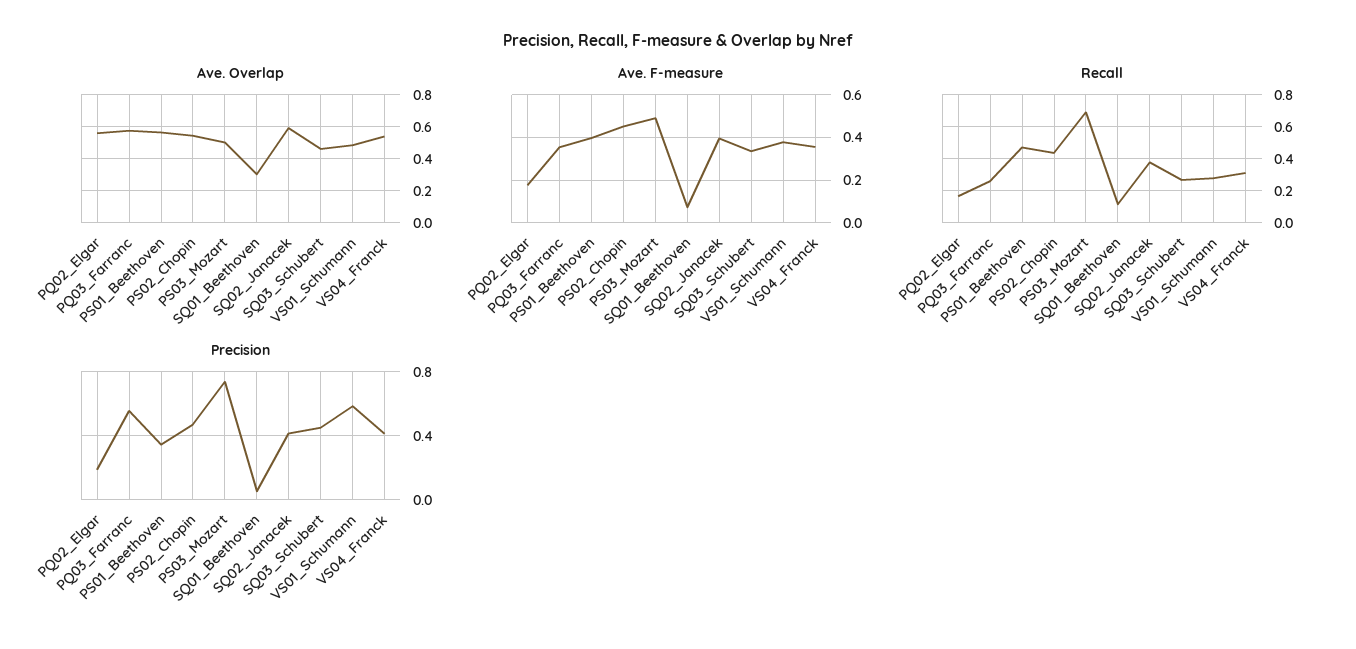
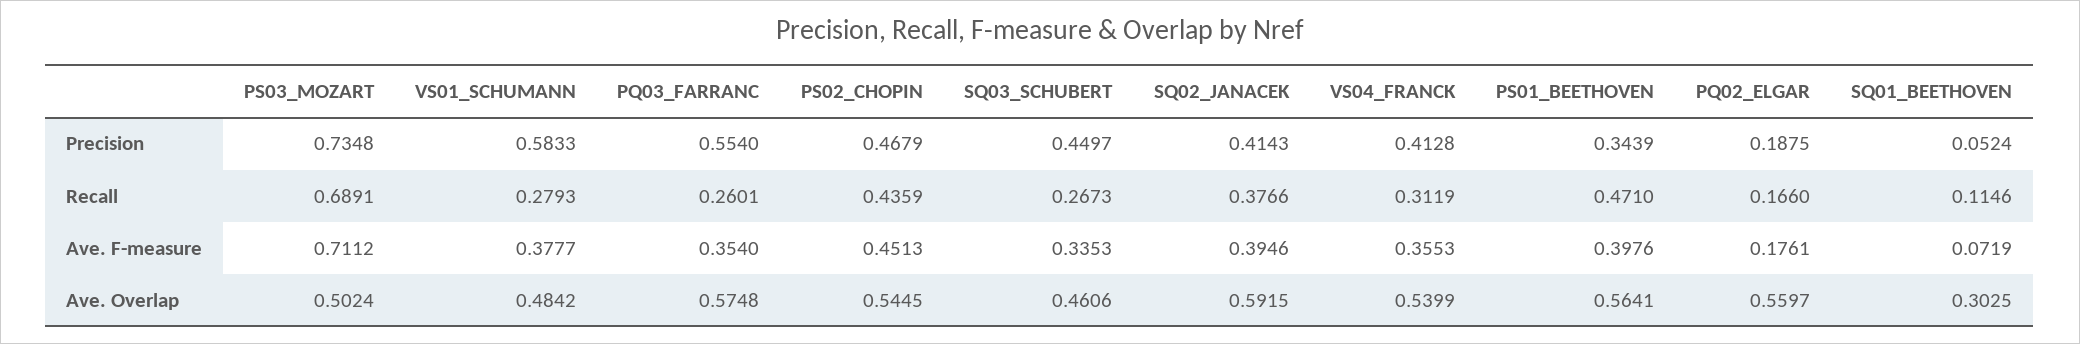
Ave. F-measure, PS03_Mozart: 0.5 -> 0.7112

